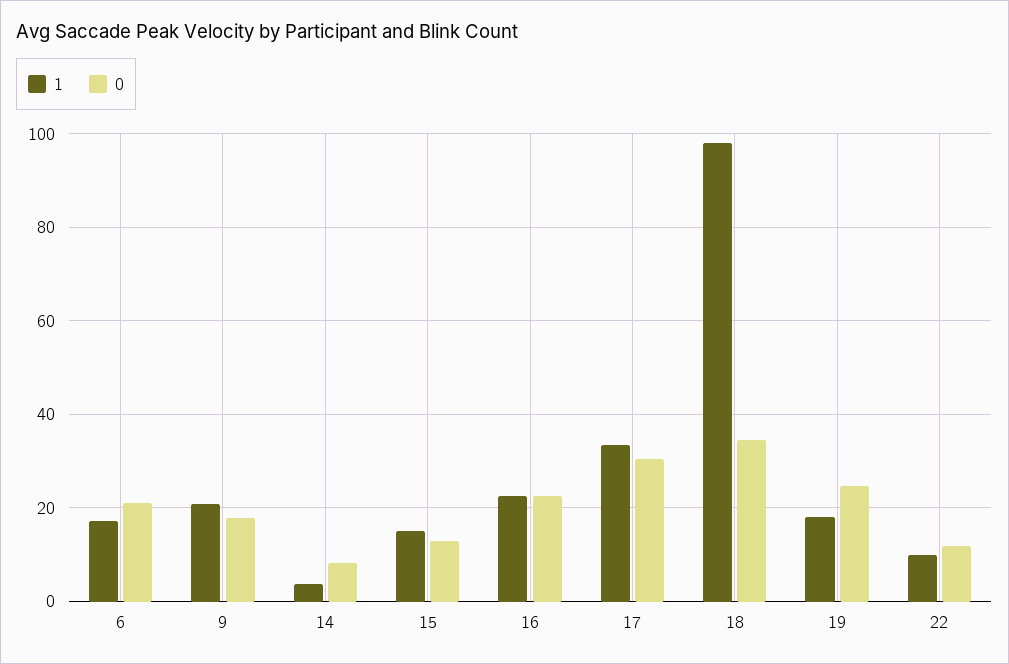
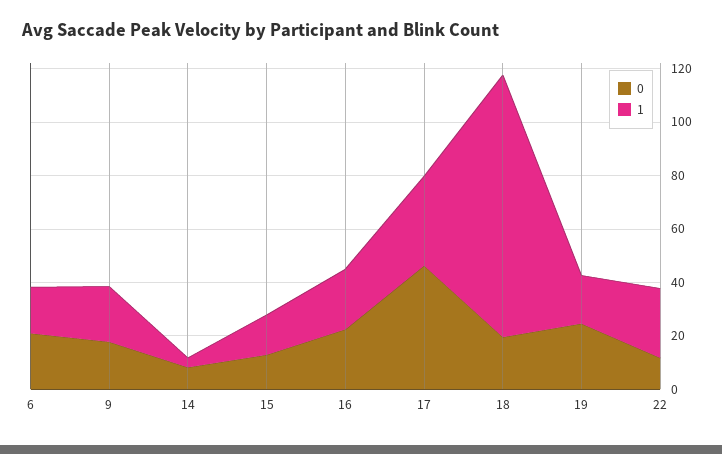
0, 17: 30 -> 45
0, 18: 34 -> 20
1, 22: 10 -> 25

